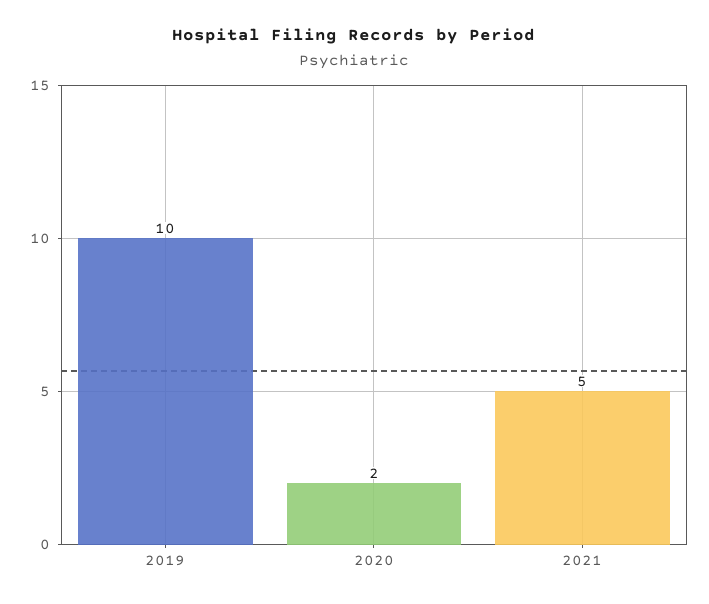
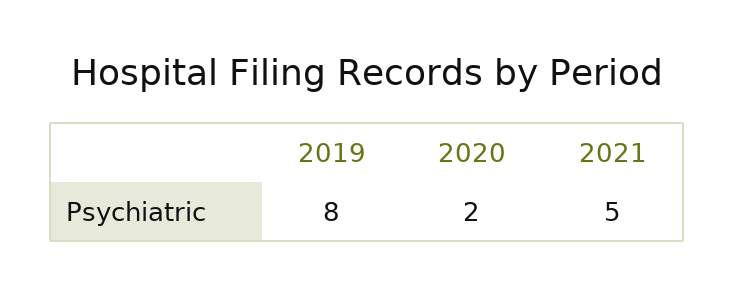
2019: 10 -> 8

